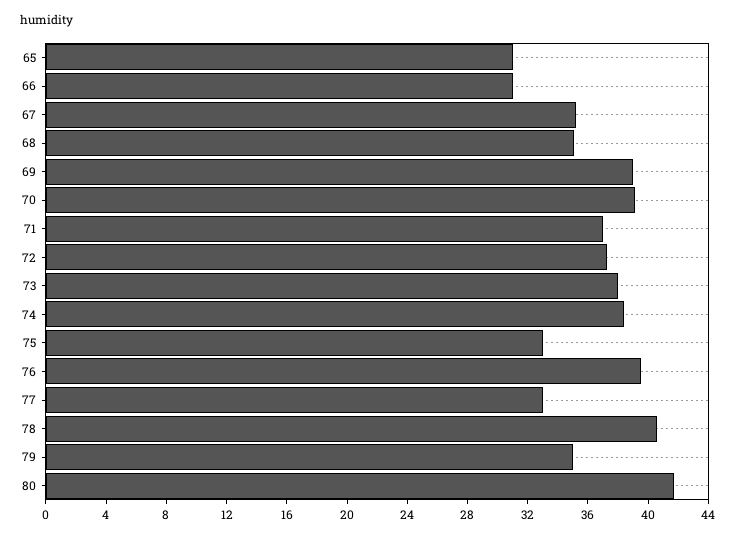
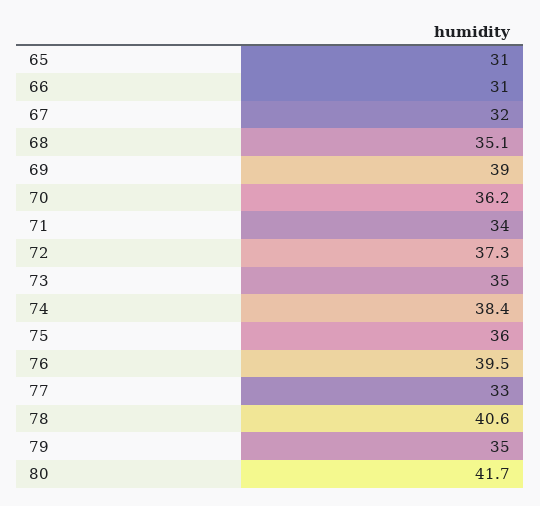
67: 35 -> 32
70: 39 -> 36.2
71: 37 -> 34
73: 38 -> 35
75: 33 -> 36

